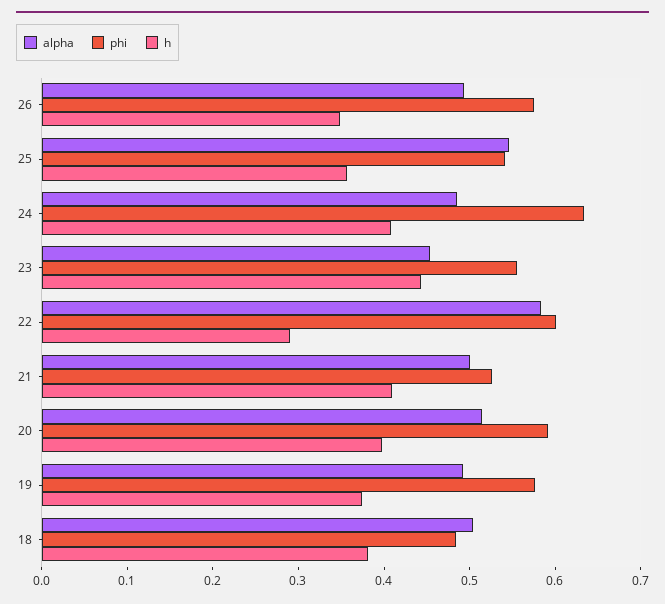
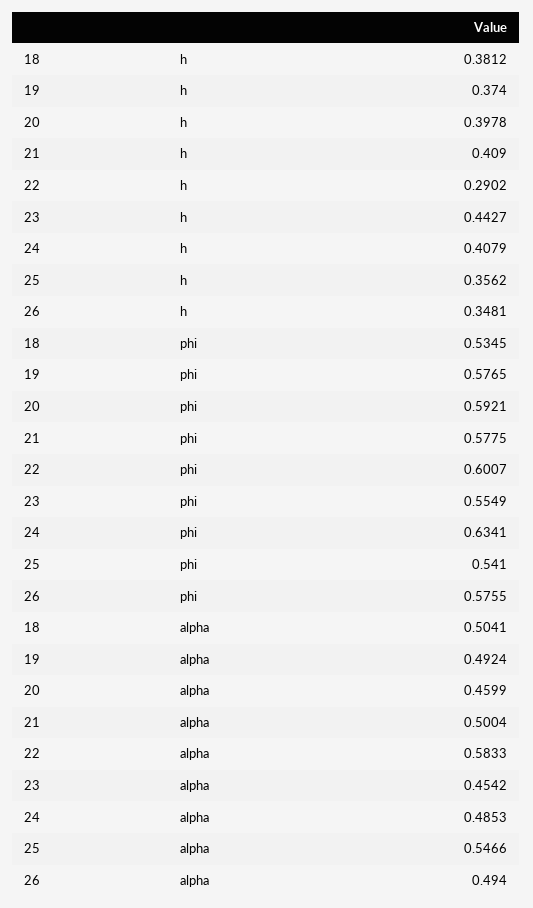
phi, 21: 0.52 -> 0.5775
alpha, 20: 0.52 -> 0.4599
phi, 18: 0.48 -> 0.5345

